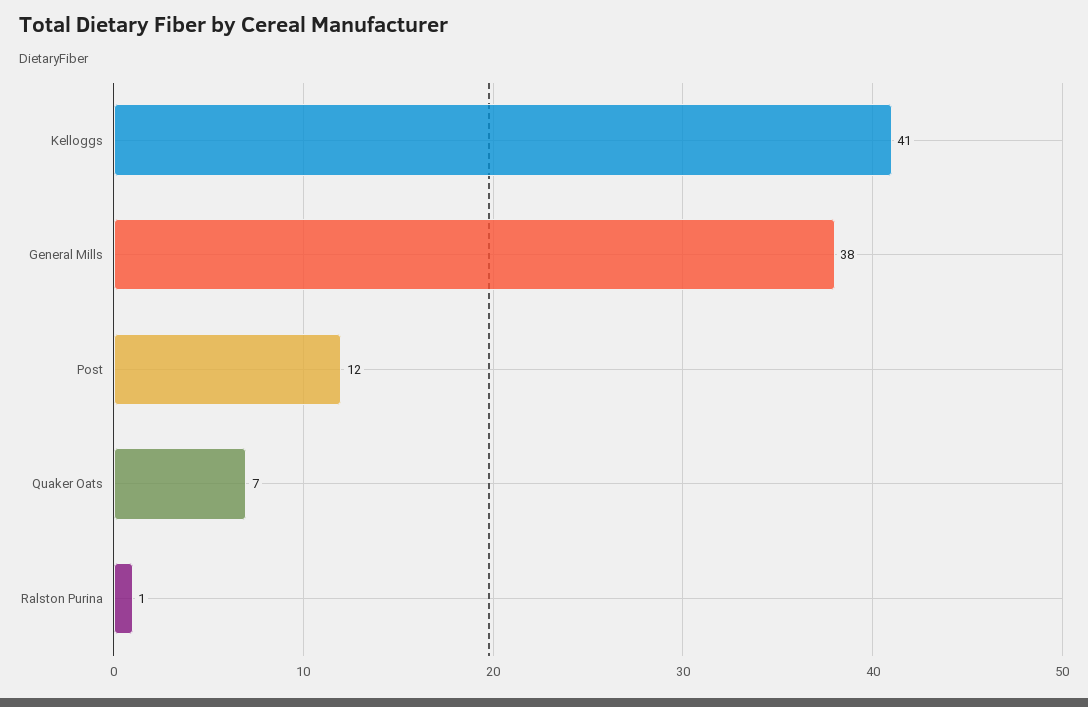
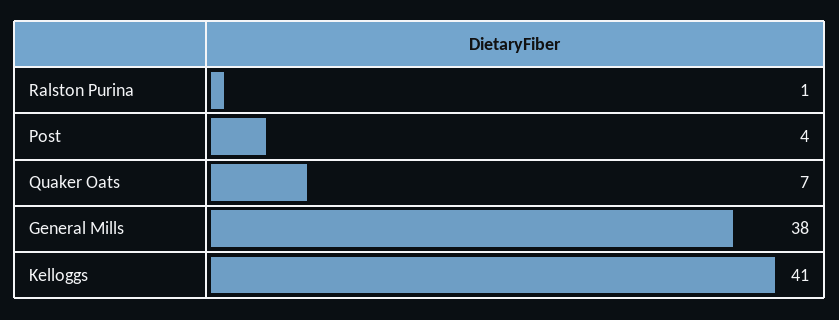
Post: 12 -> 4

